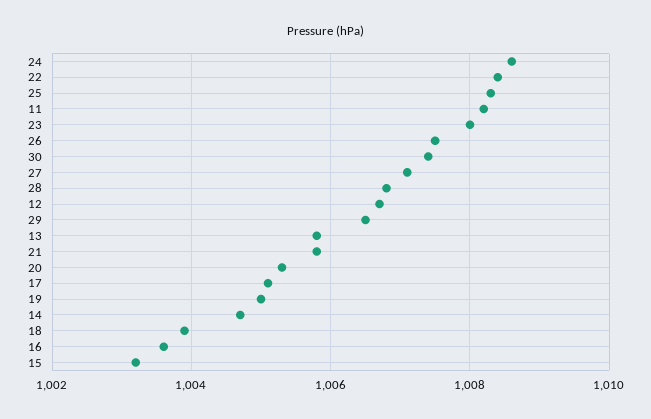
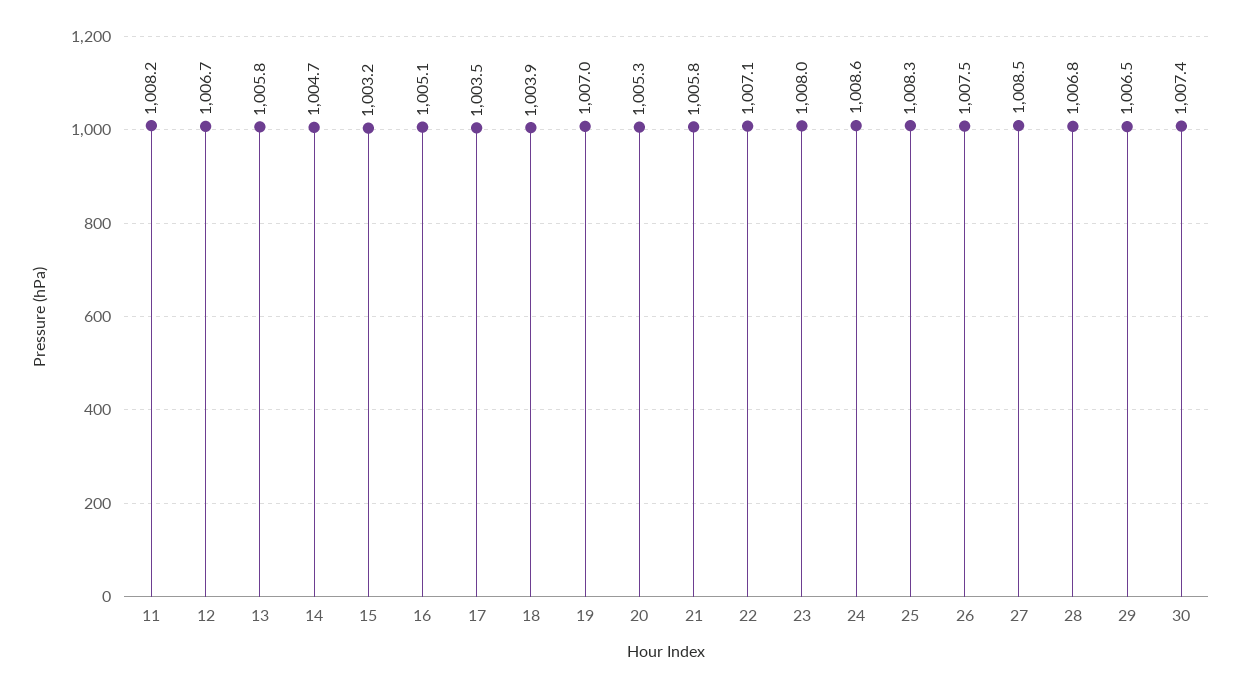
22: 1008.5 -> 1007.1
27: 1007 -> 1008.5
17: 1005 -> 1003.5
19: 1005 -> 1007
16: 1003.5 -> 1005.1

